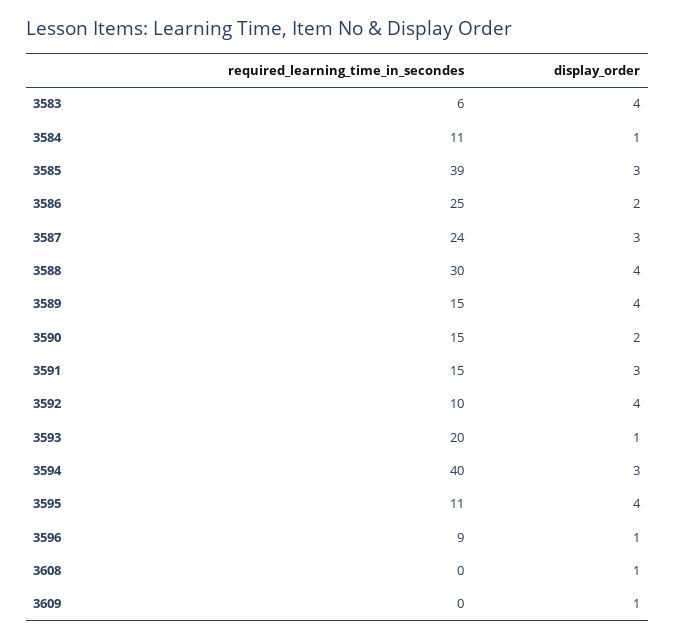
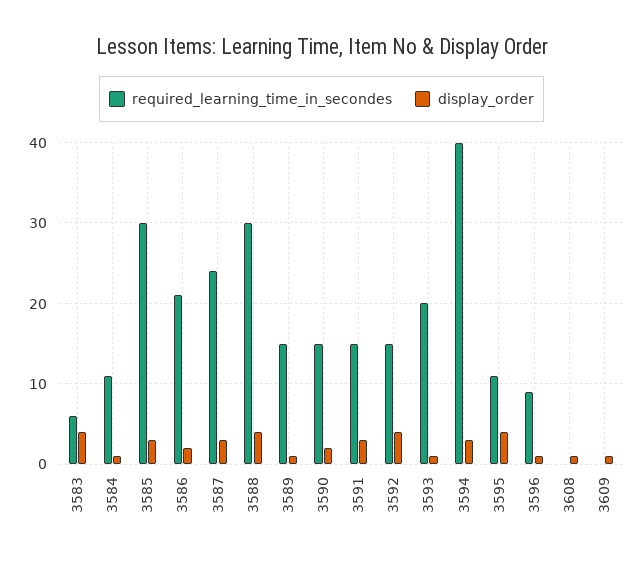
required_learning_time_in_secondes, 3585: 39 -> 30
required_learning_time_in_secondes, 3586: 25 -> 21
display_order, 3589: 4 -> 1
required_learning_time_in_secondes, 3592: 10 -> 15

